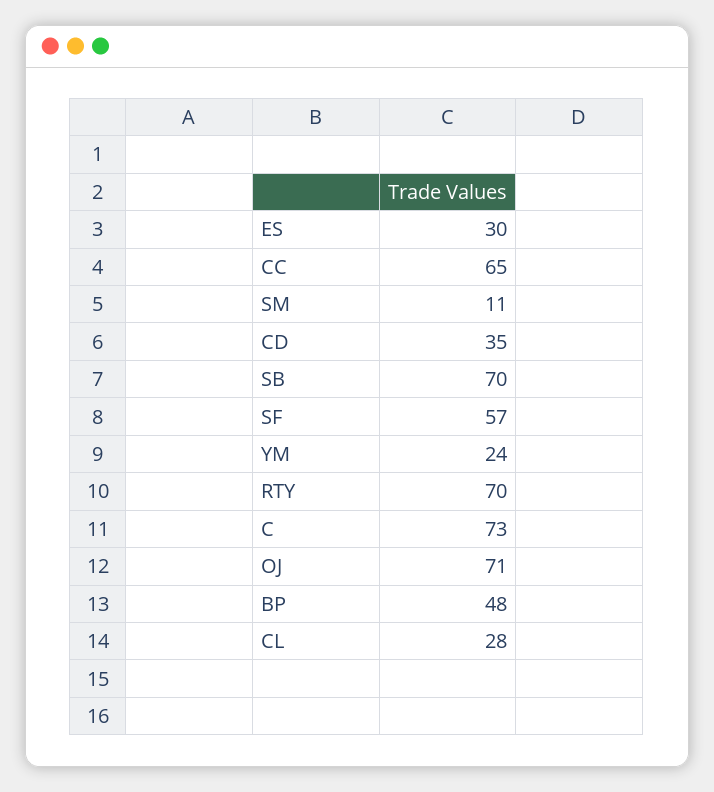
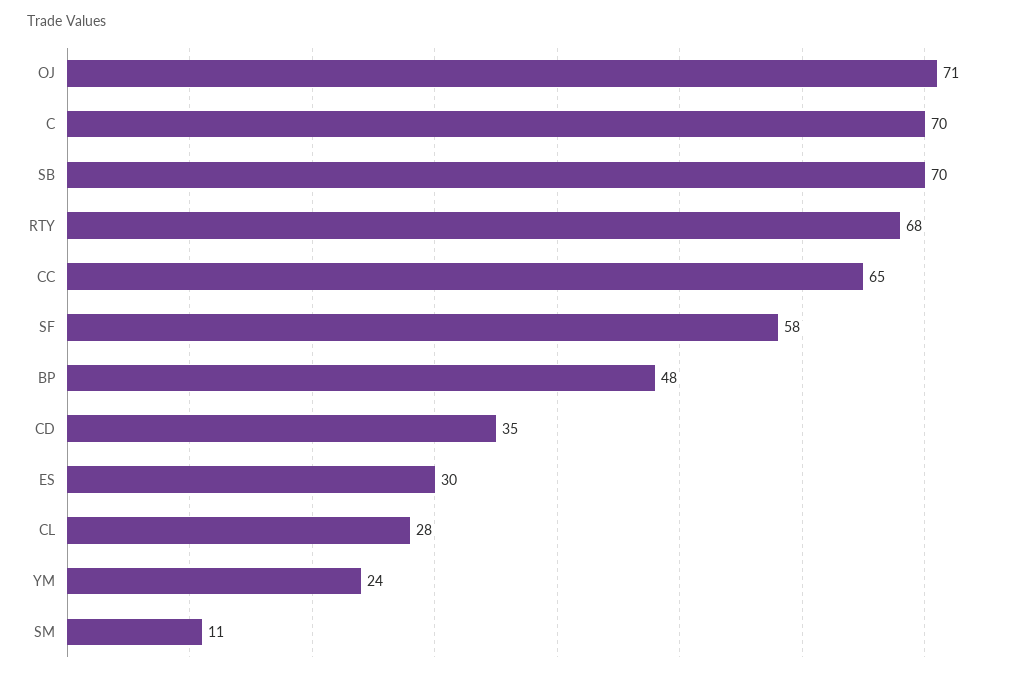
SF: 57 -> 58
RTY: 70 -> 68
C: 73 -> 70

